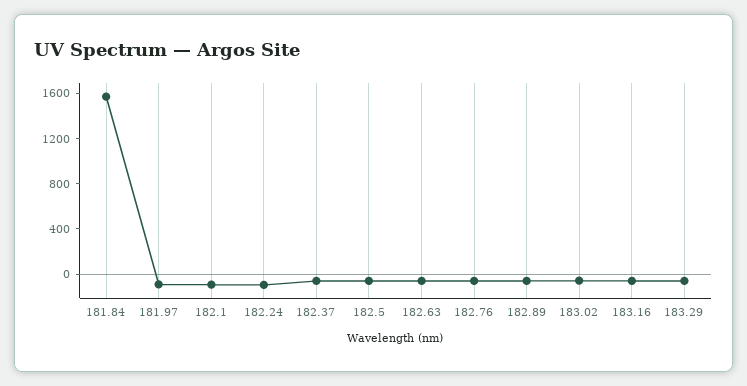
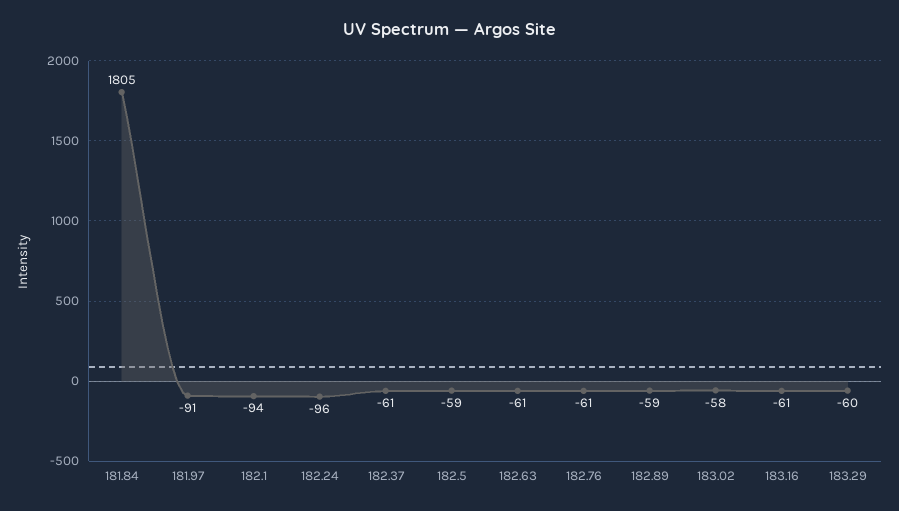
181.84: 1600 -> 1805

